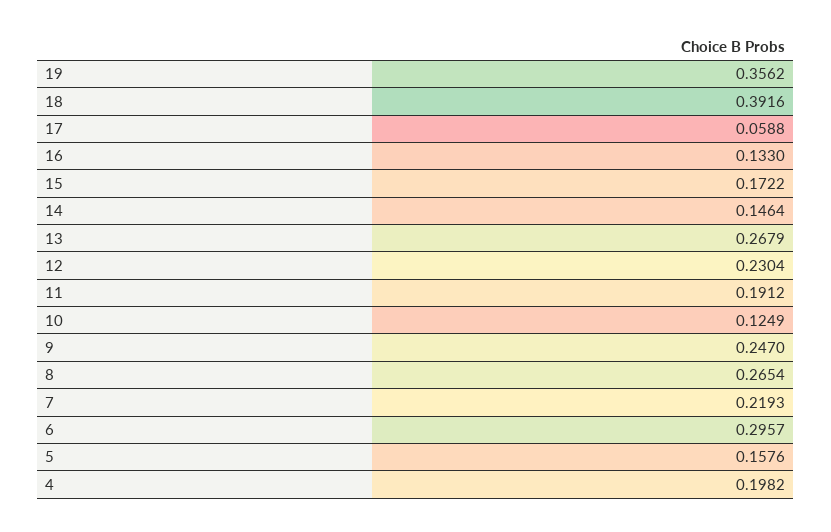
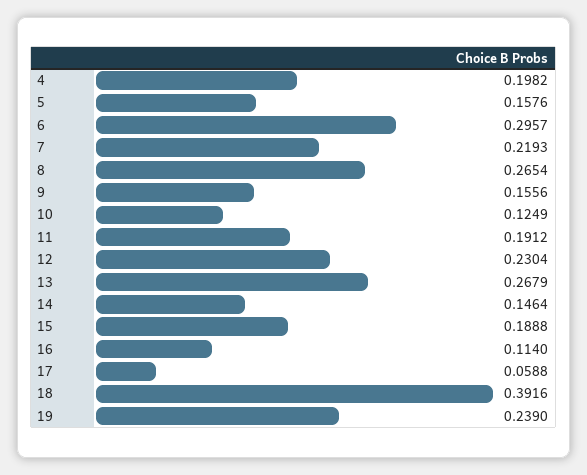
19: 0.3562 -> 0.239
16: 0.133 -> 0.114
15: 0.1722 -> 0.1888
9: 0.247 -> 0.1556

